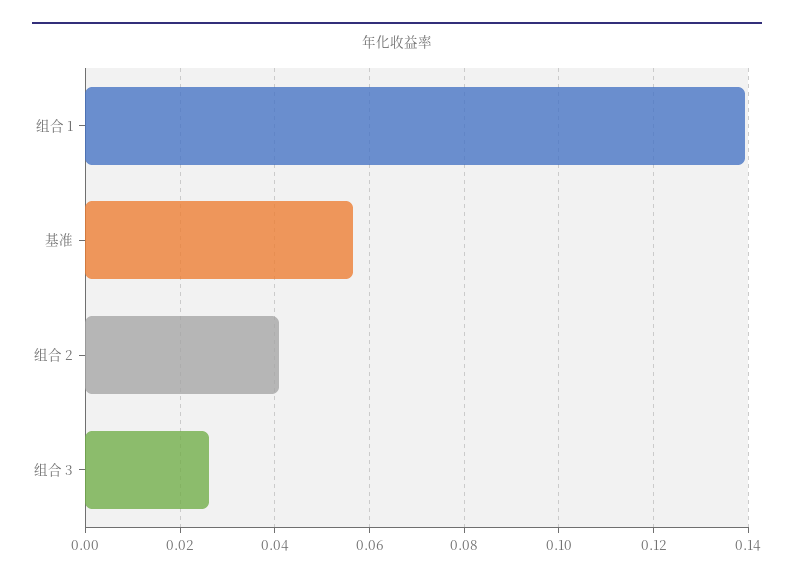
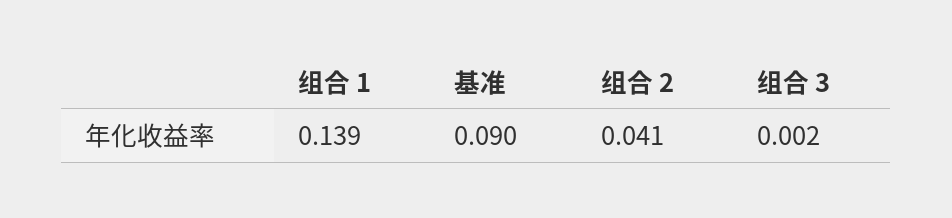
基准: 0.056 -> 0.09
组合 3: 0.026 -> 0.002

